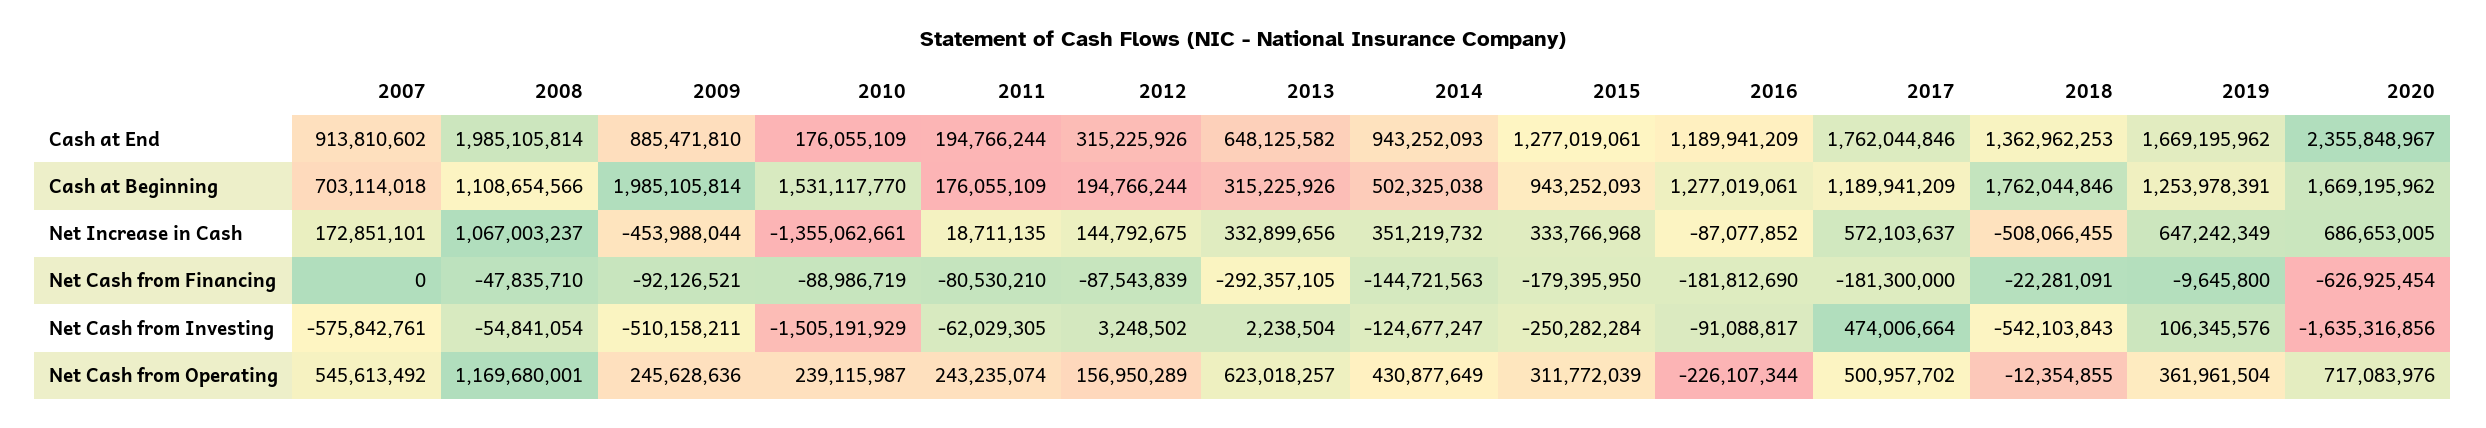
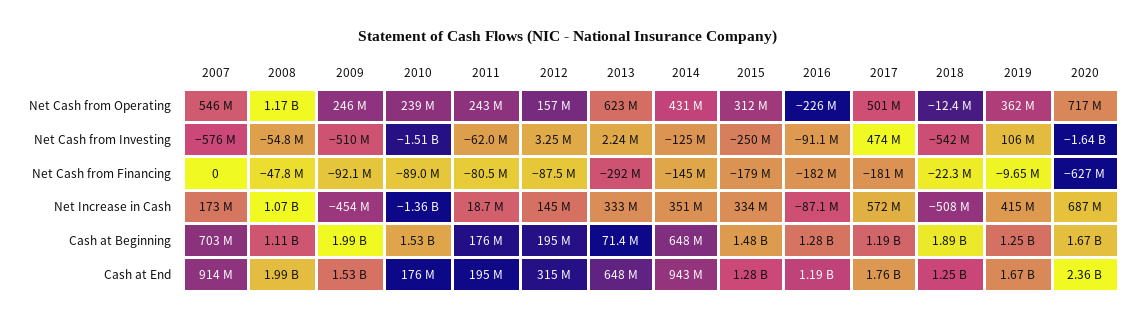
2009, Cash at End: 885471810 -> 1530000000
2018, Cash at End: 1362962253 -> 1250000000
2013, Cash at Beginning: 315225926 -> 71400000
2014, Cash at Beginning: 502325038 -> 648000000
2015, Cash at Beginning: 943252093 -> 1480000000
2018, Cash at Beginning: 1762044846 -> 1890000000
2019, Net Increase in Cash: 647242349 -> 415000000

